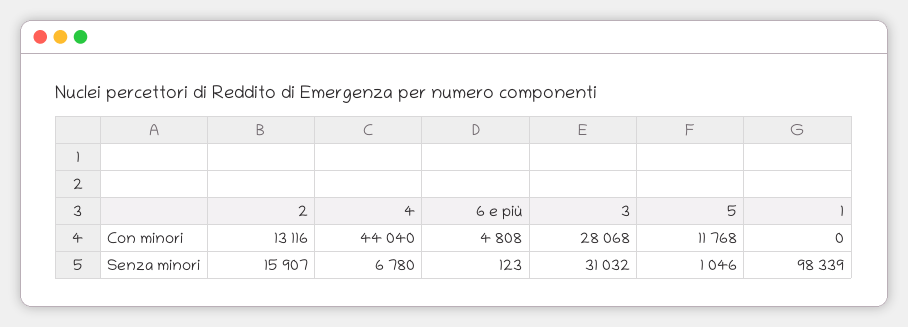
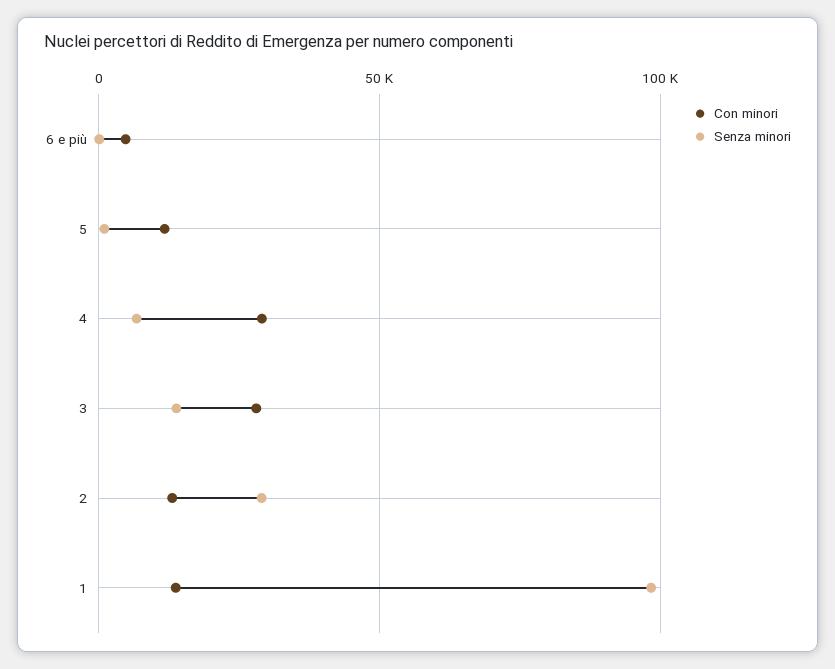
Con minori, 4: 44040 -> 30000
Con minori, 1: 0 -> 15000
Senza minori, 2: 15907 -> 30000
Senza minori, 3: 31032 -> 15000

